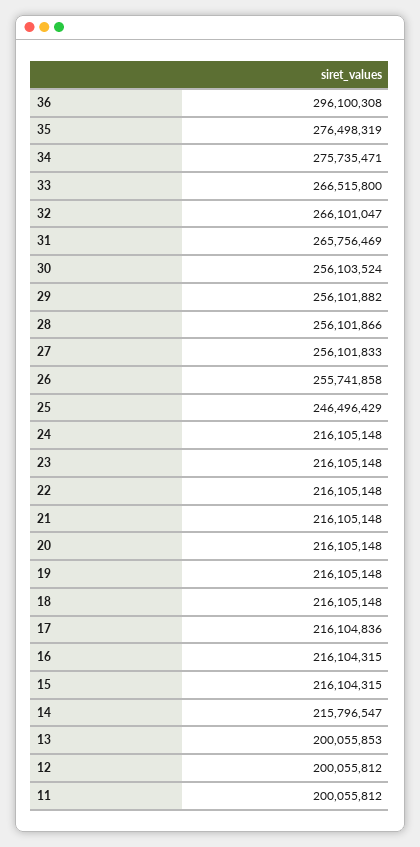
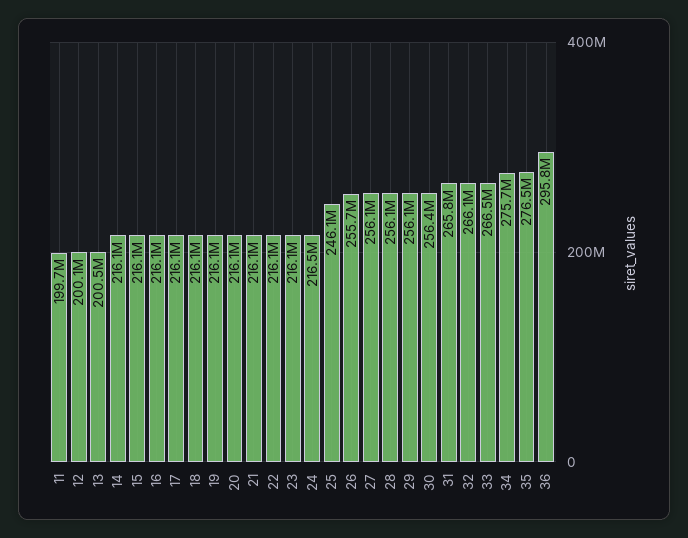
36: 296100308 -> 295800000
30: 256103524 -> 256400000
25: 246496429 -> 246100000
24: 216105148 -> 216500000
14: 215796547 -> 216100000
13: 200055853 -> 200500000
11: 200055812 -> 199700000

